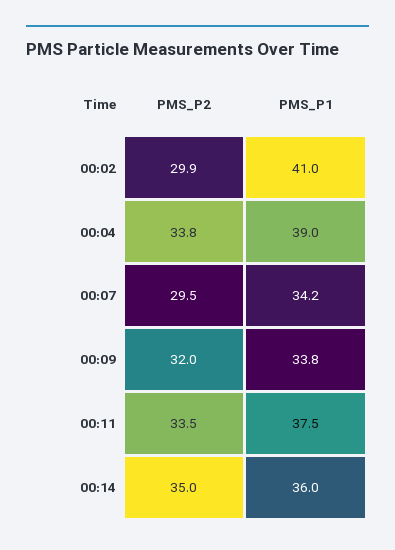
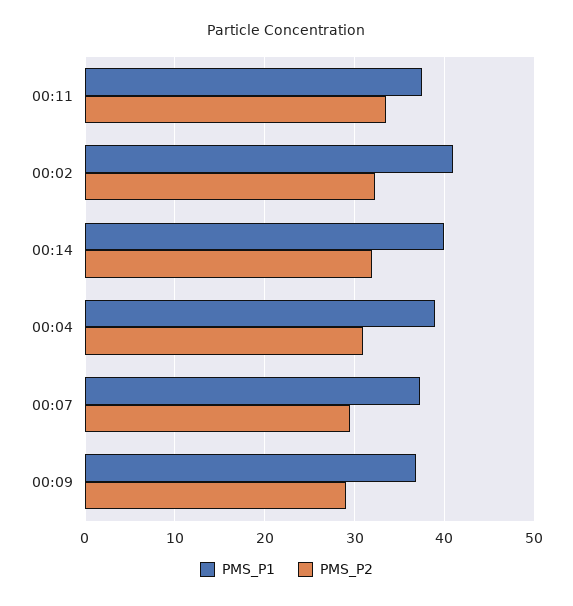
PMS_P2, 00:02: 29.9 -> 32
PMS_P2, 00:04: 33.8 -> 31
PMS_P1, 00:07: 34.2 -> 37
PMS_P2, 00:09: 32 -> 29
PMS_P1, 00:09: 33.8 -> 37
PMS_P2, 00:14: 35 -> 32
PMS_P1, 00:14: 36 -> 40

